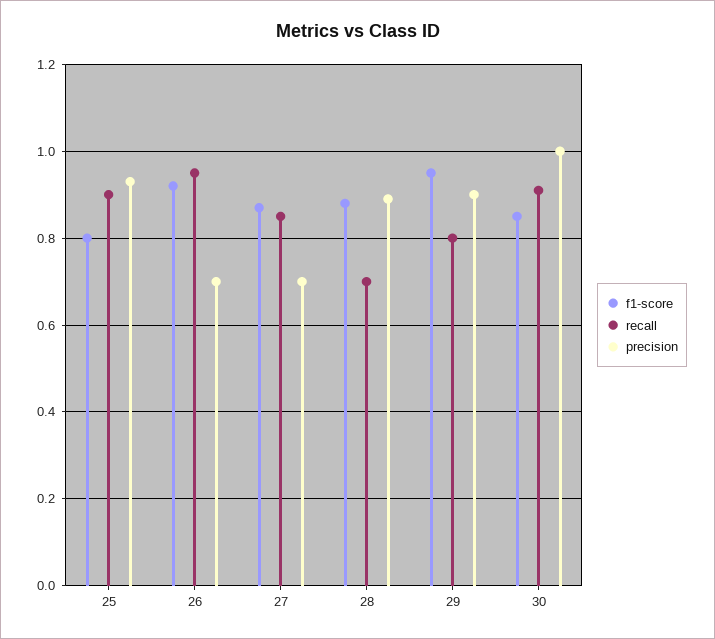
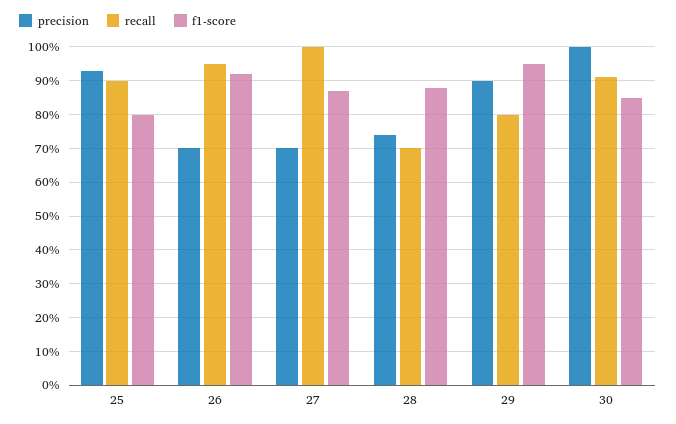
recall, 27: 0.85 -> 1
precision, 28: 0.9 -> 0.75

